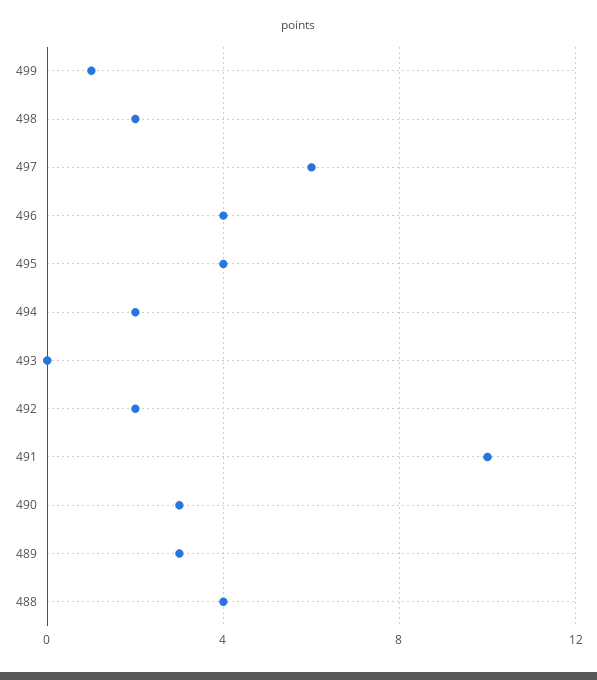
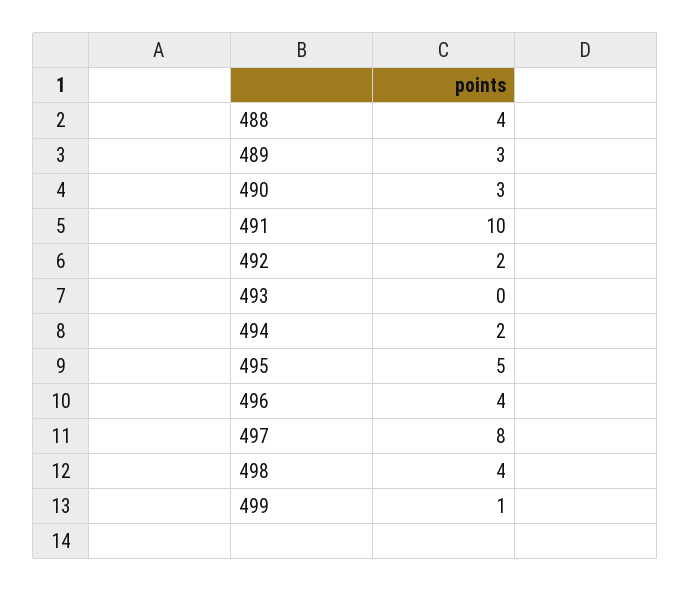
498: 2 -> 4
497: 6 -> 8
495: 4 -> 5

